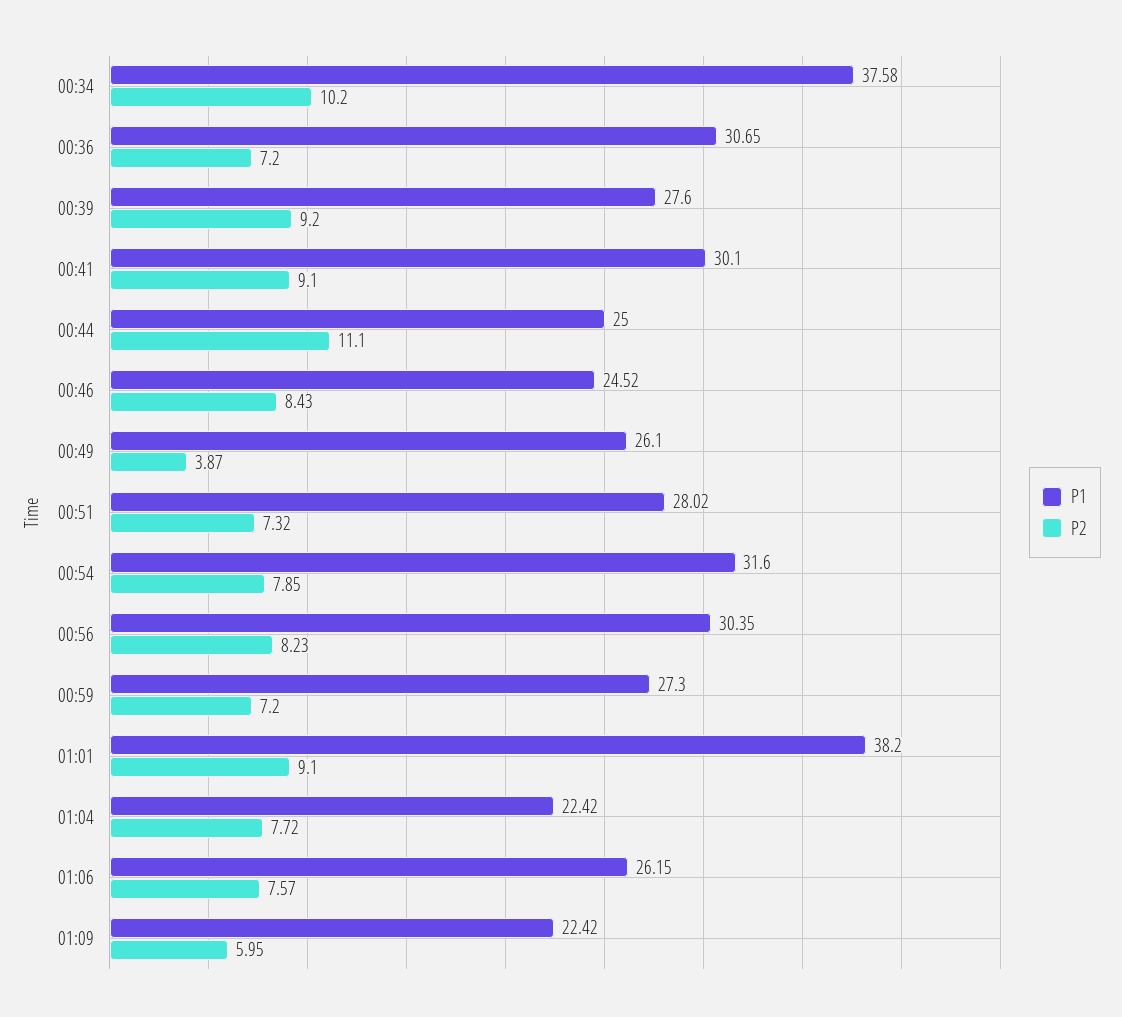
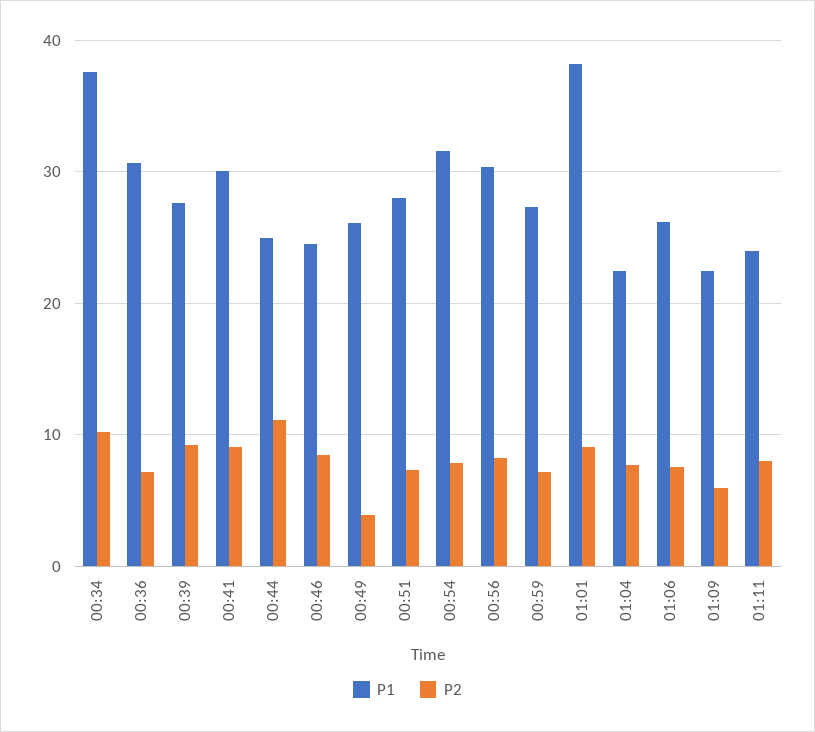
P1, 01:11: none -> 24
P2, 01:11: none -> 8

